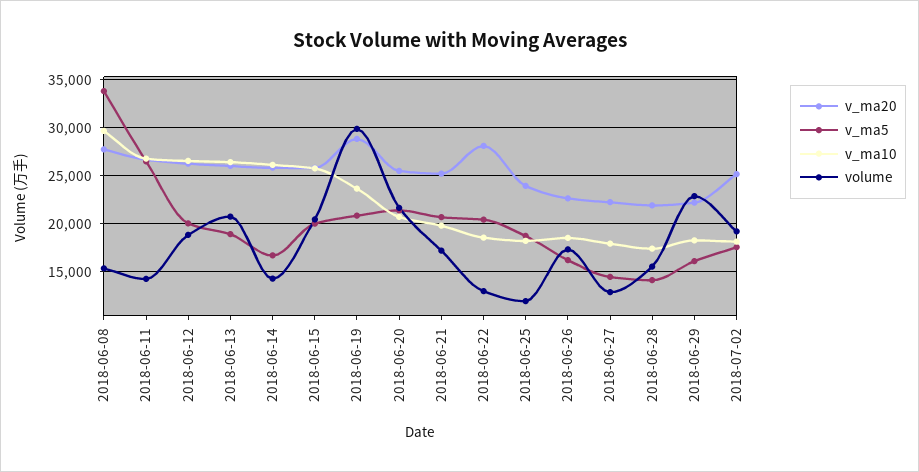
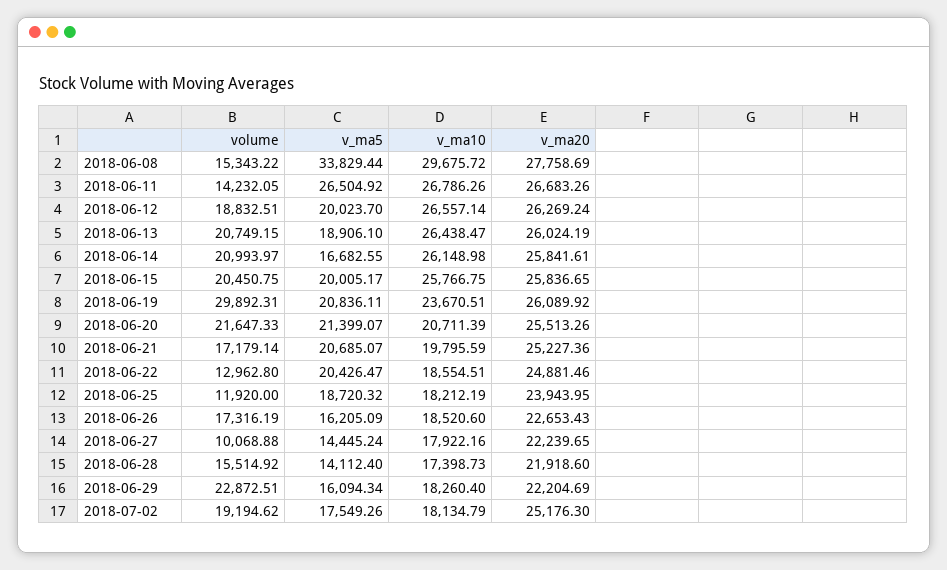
volume, 2018-06-14: 14000 -> 20993.97
v_ma20, 2018-06-19: 29000 -> 26089.92
v_ma20, 2018-06-22: 28000 -> 24881.46
volume, 2018-06-27: 13000 -> 10068.88

